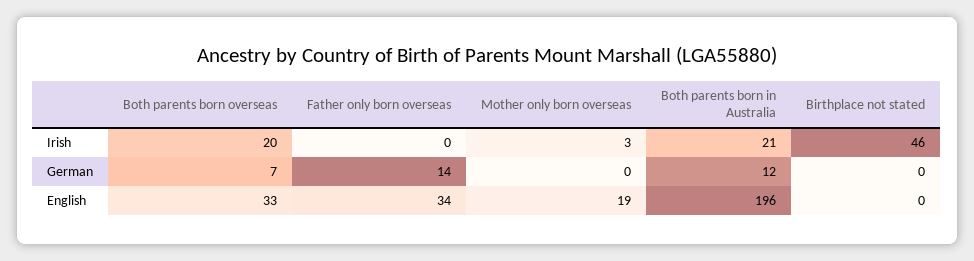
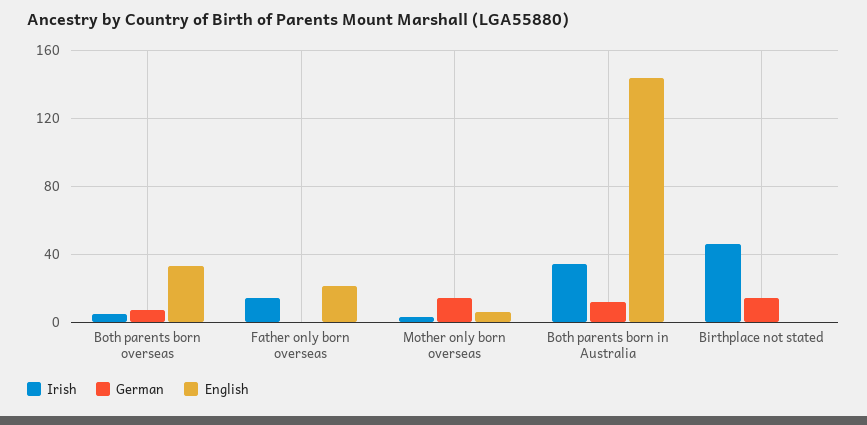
Irish, Both parents born overseas: 20 -> 5
Irish, Father only born overseas: 0 -> 15
Irish, Both parents born in Australia: 21 -> 35
German, Father only born overseas: 14 -> 0
German, Mother only born overseas: 0 -> 15
German, Birthplace not stated: 0 -> 15
English, Father only born overseas: 34 -> 20
English, Mother only born overseas: 19 -> 5
English, Both parents born in Australia: 196 -> 145

